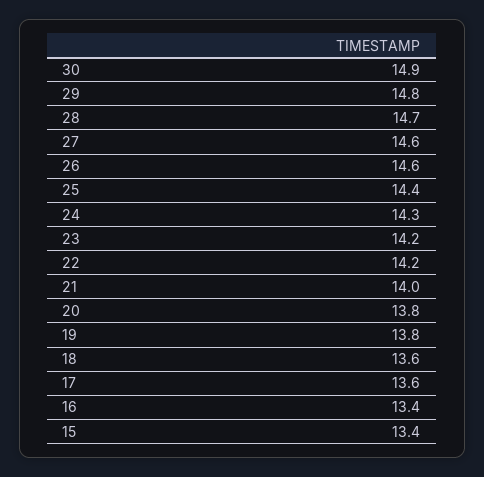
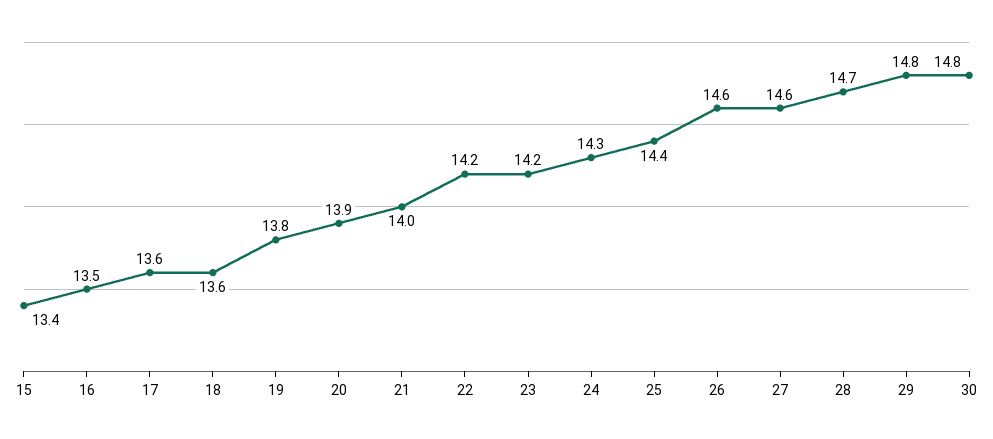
30: 14.9 -> 14.8
20: 13.8 -> 13.9
16: 13.4 -> 13.5

